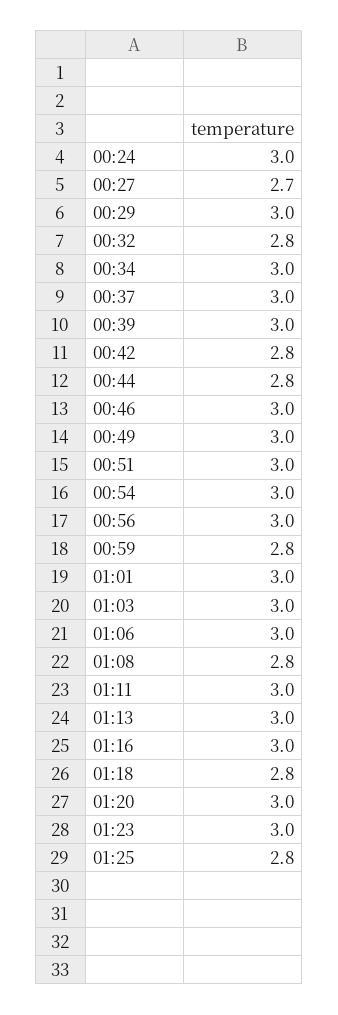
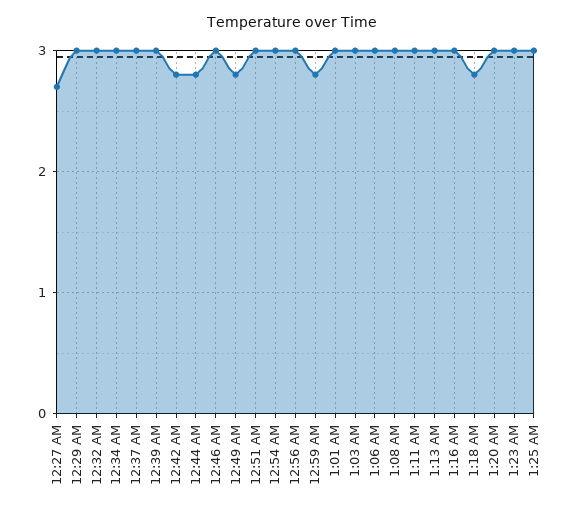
00:24: 3 -> none
00:32: 2.8 -> 3
00:49: 3 -> 2.8
01:08: 2.8 -> 3
01:25: 2.8 -> 3

